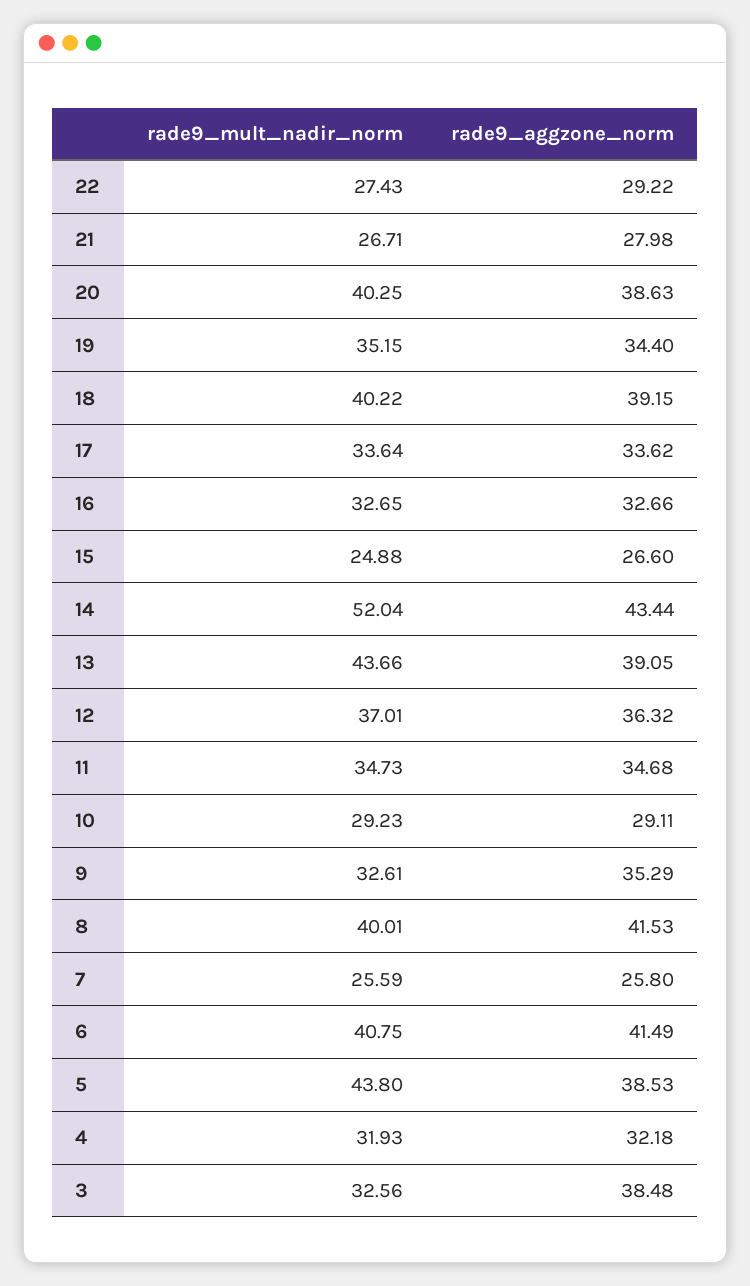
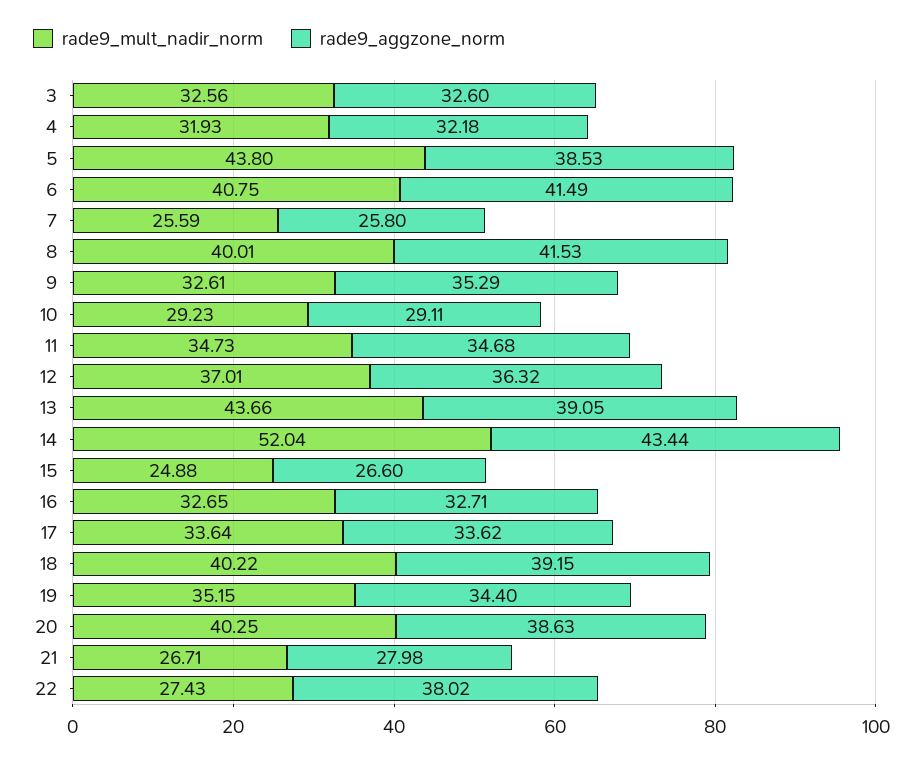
rade9_aggzone_norm, 22: 29.22 -> 38.02
rade9_aggzone_norm, 16: 32.66 -> 32.71
rade9_aggzone_norm, 3: 38.48 -> 32.6

